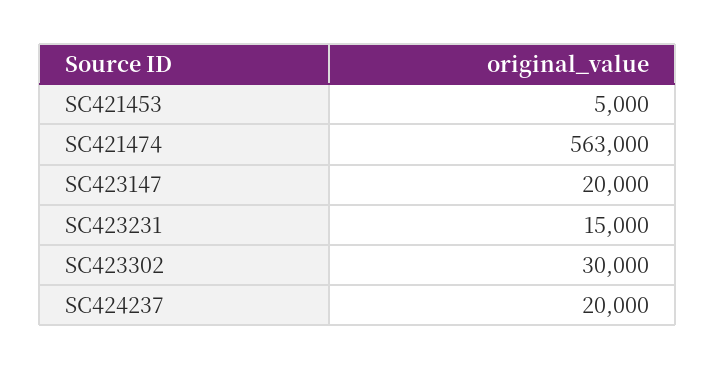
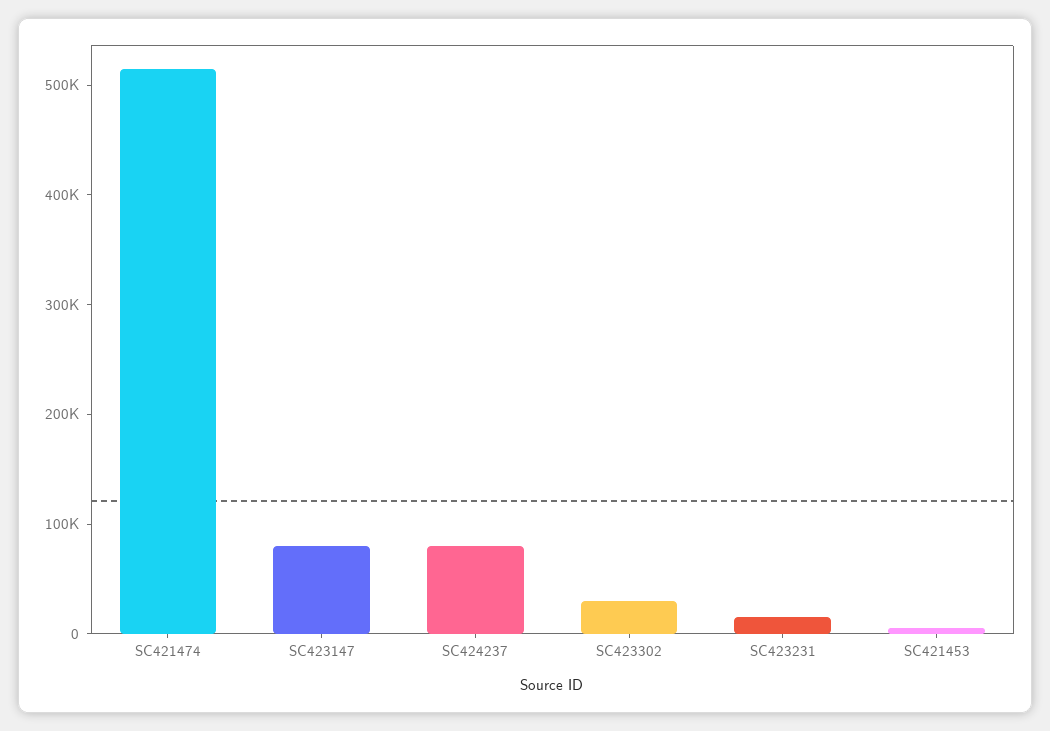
SC421474: 563000 -> 520000
SC423147: 20000 -> 80000
SC424237: 20000 -> 80000

